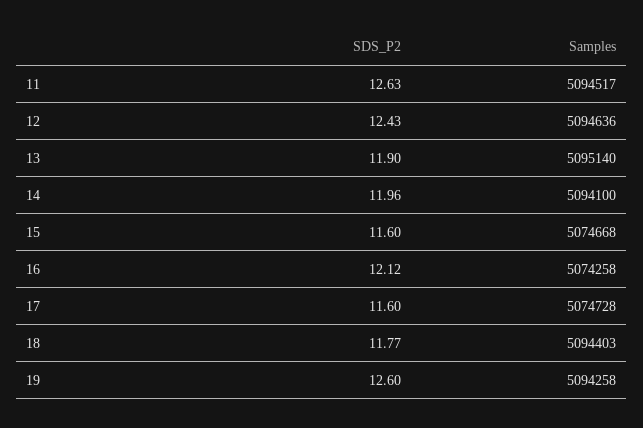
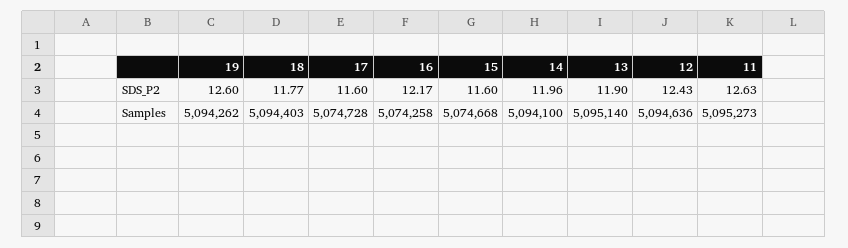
Samples, 11: 5094517 -> 5095273
SDS_P2, 16: 12.12 -> 12.17
Samples, 19: 5094258 -> 5094262

